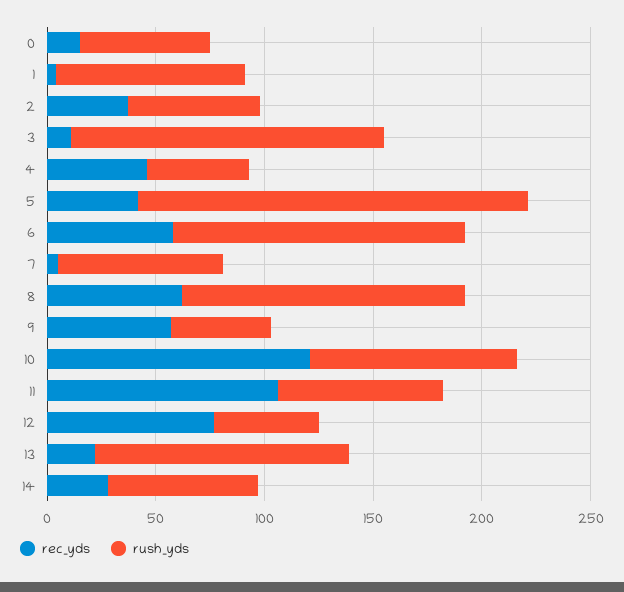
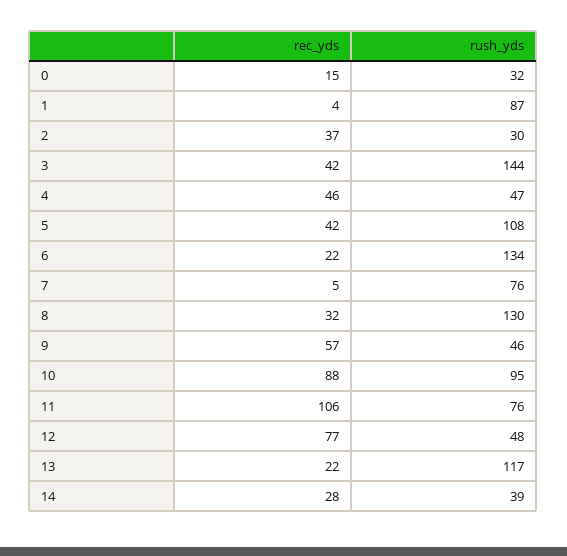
rush_yds, 0: 60 -> 32
rush_yds, 2: 60 -> 30
rec_yds, 3: 10 -> 42
rush_yds, 5: 180 -> 108
rec_yds, 6: 60 -> 22
rec_yds, 8: 60 -> 32
rec_yds, 10: 120 -> 88
rush_yds, 14: 70 -> 39

